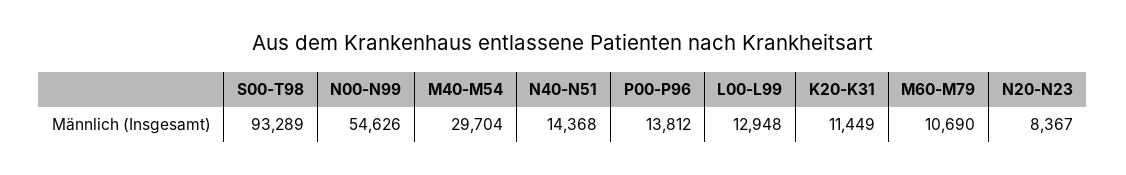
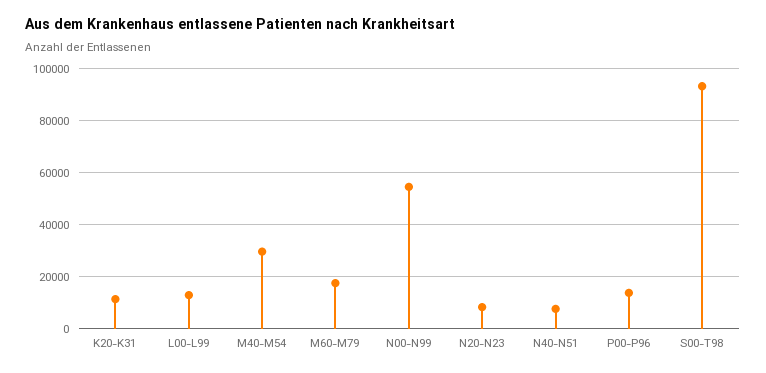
N40-N51: 14368 -> 7500
M60-M79: 10690 -> 17500

